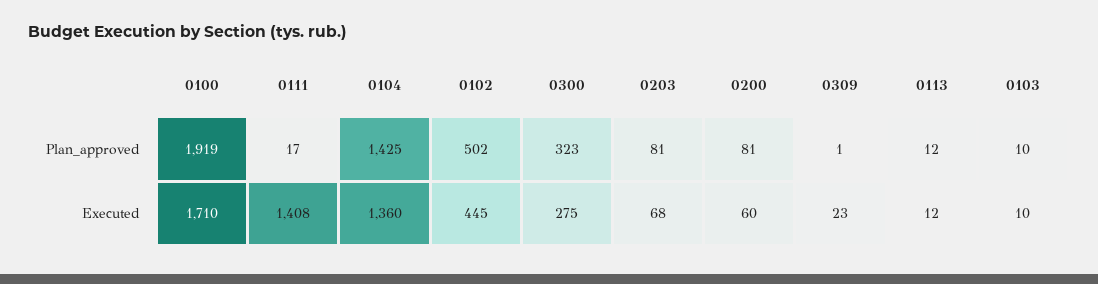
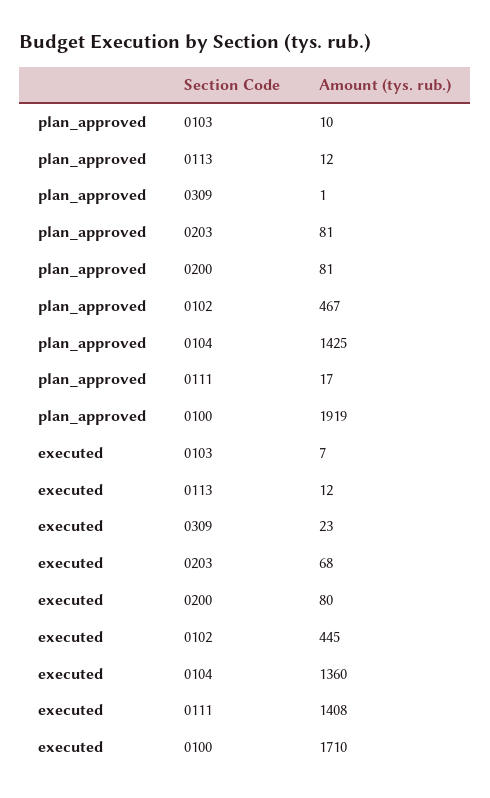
0102, Plan_approved: 502 -> 467
0300, Plan_approved: 323 -> none
0300, Executed: 275 -> none
0200, Executed: 60 -> 80
0103, Executed: 10 -> 7

